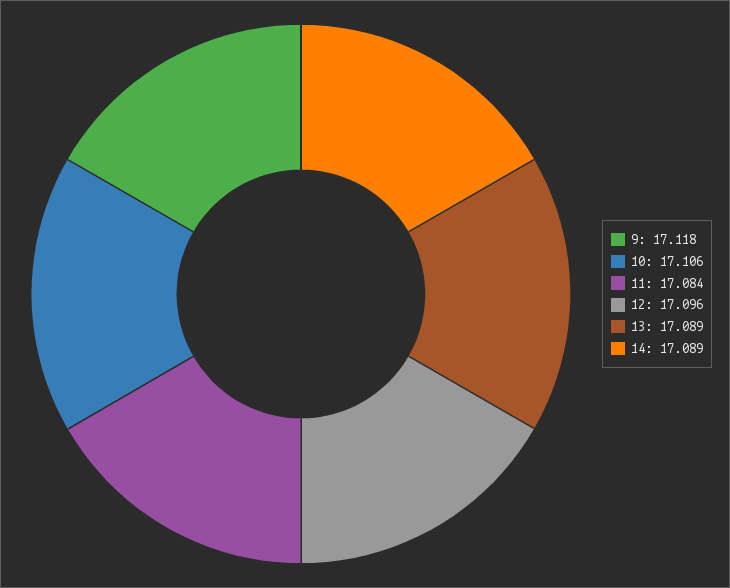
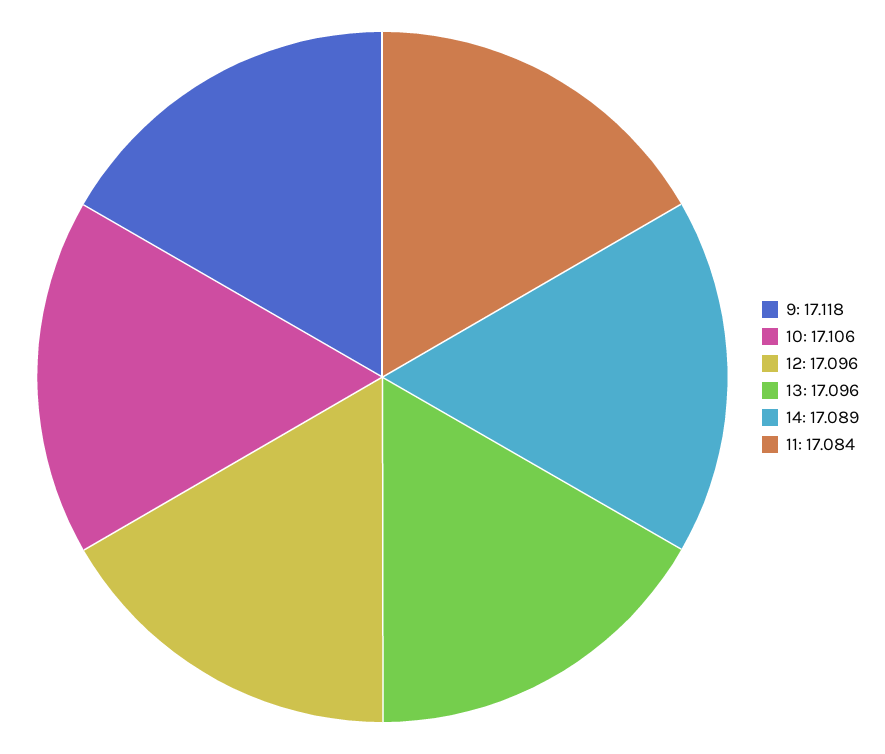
13: 17.089 -> 17.096

